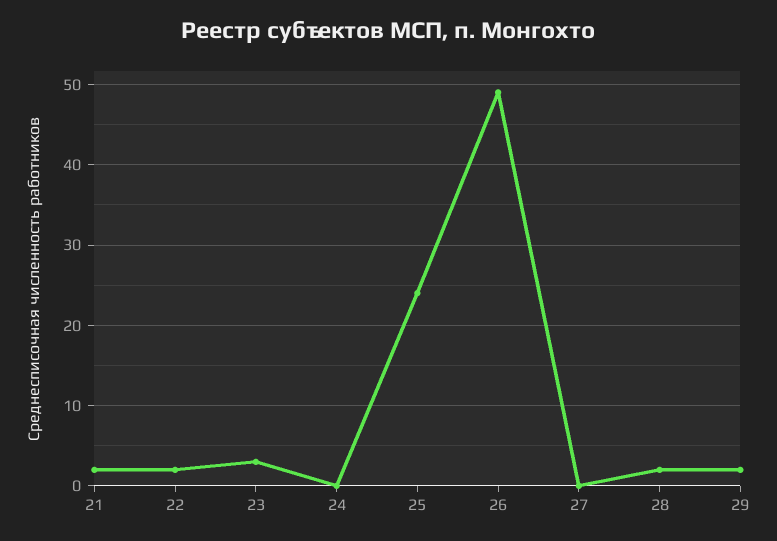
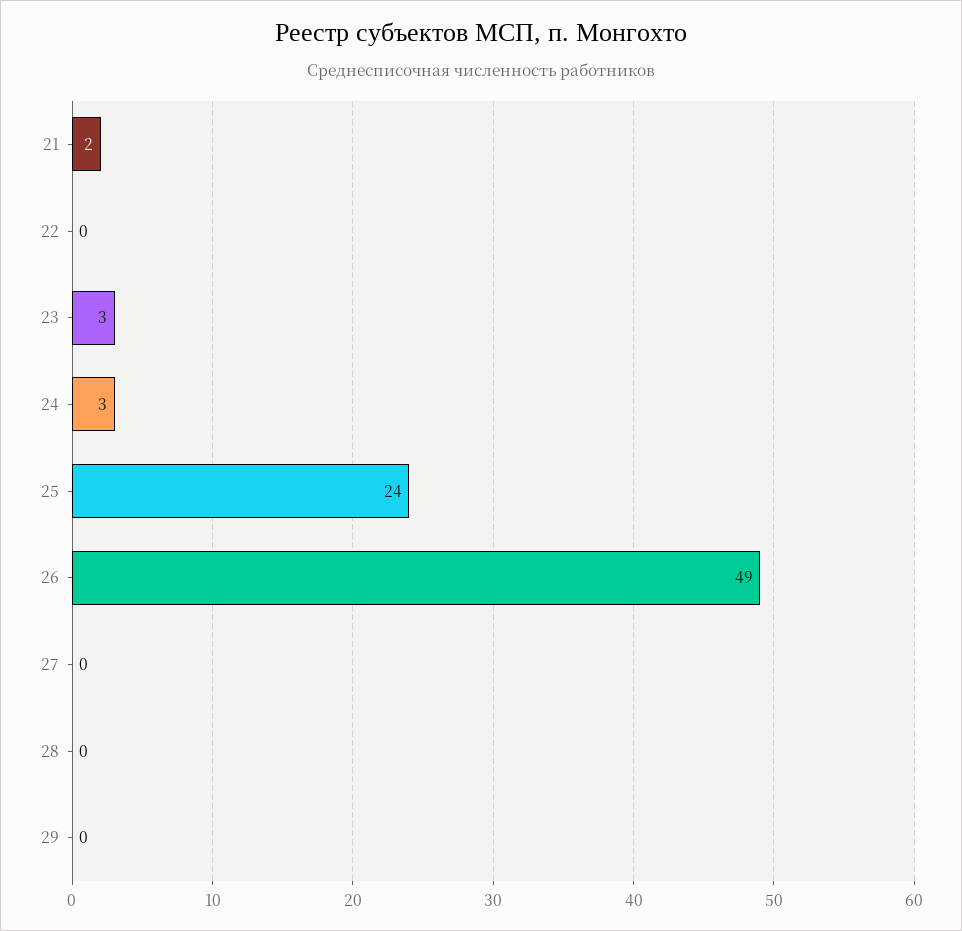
22: 2 -> 0
24: 0 -> 3
28: 2 -> 0
29: 2 -> 0

